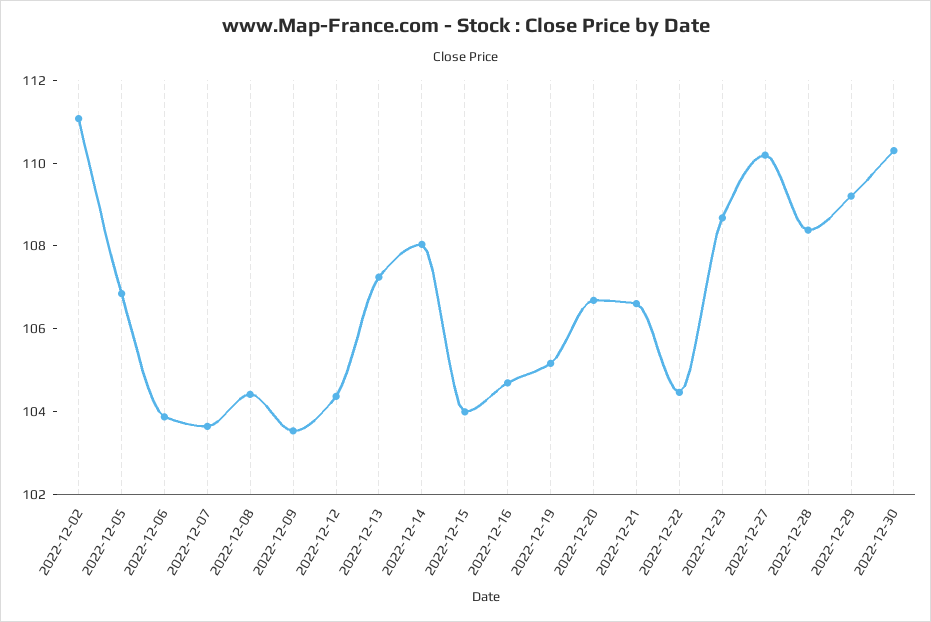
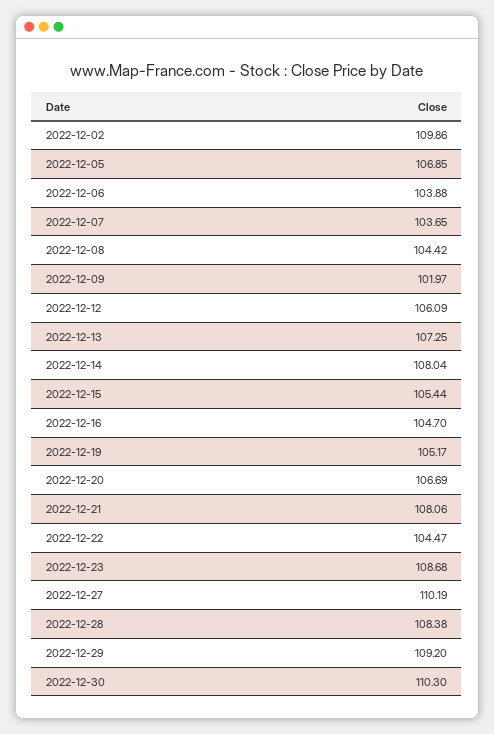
2022-12-02: 111 -> 109.86
2022-12-09: 103.5 -> 101.97
2022-12-12: 104.5 -> 106.09
2022-12-15: 104 -> 105.44
2022-12-21: 106.5 -> 108.06

